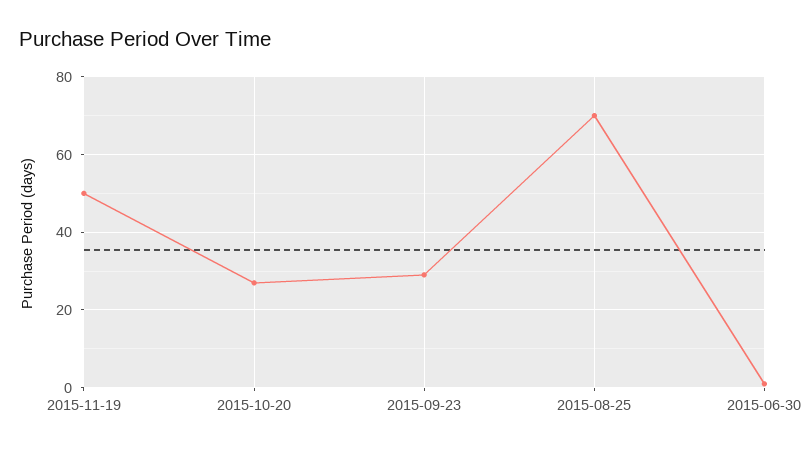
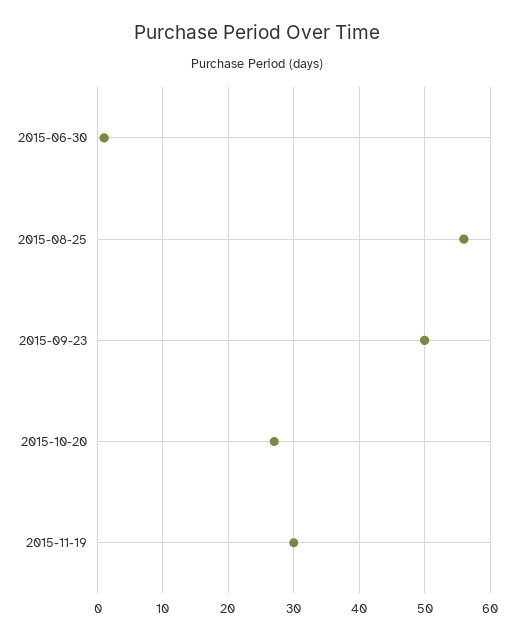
2015-11-19: 50 -> 30
2015-09-23: 30 -> 50
2015-08-25: 70 -> 56

